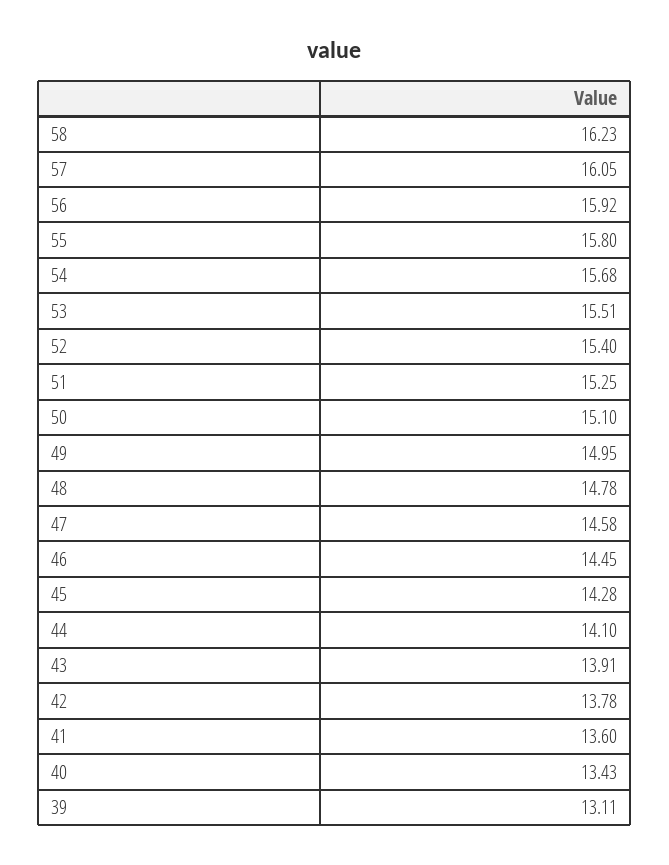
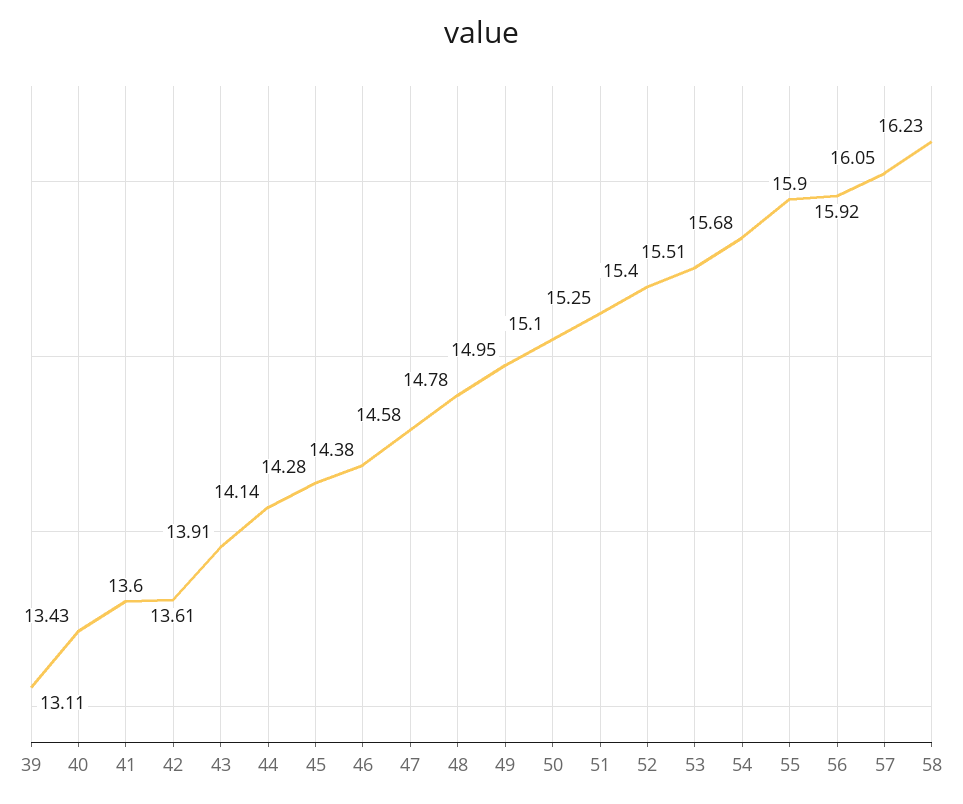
55: 15.8 -> 15.9
46: 14.45 -> 14.38
44: 14.1 -> 14.14
42: 13.78 -> 13.61

